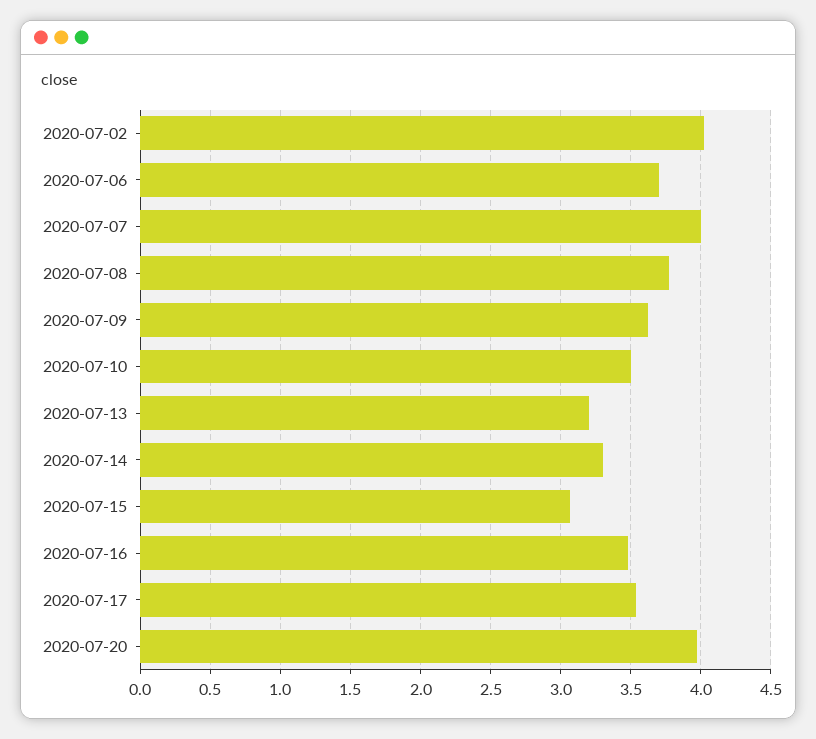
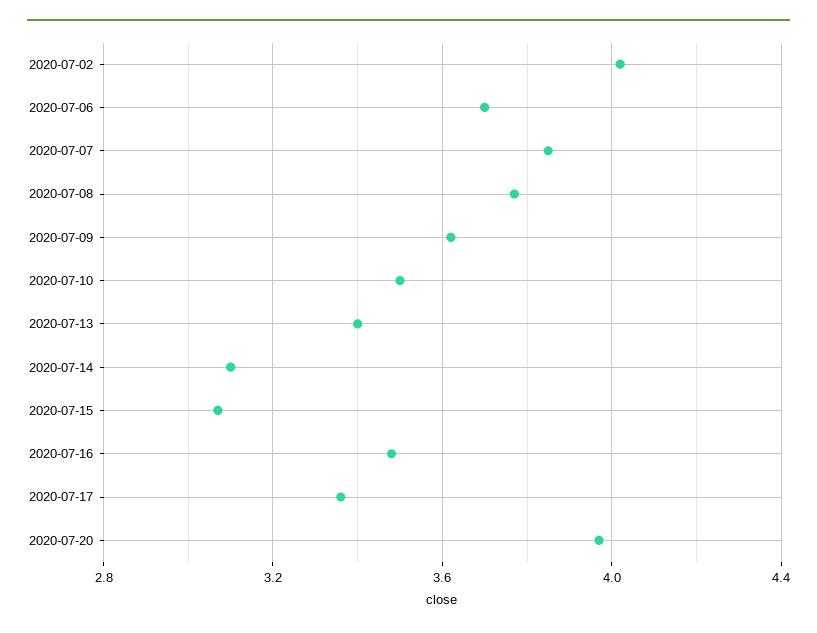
2020-07-07: 4 -> 3.85
2020-07-13: 3.2 -> 3.4
2020-07-14: 3.3 -> 3.1
2020-07-17: 3.55 -> 3.35

